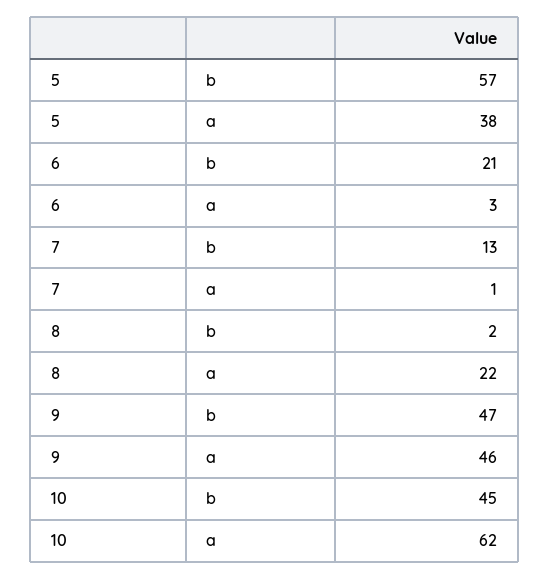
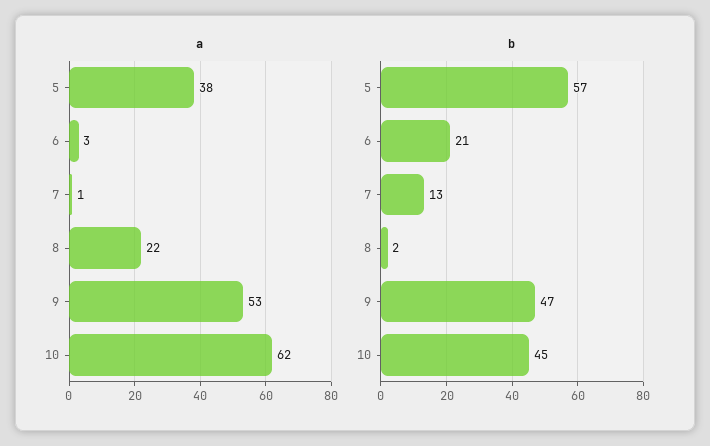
a, 9: 46 -> 53

